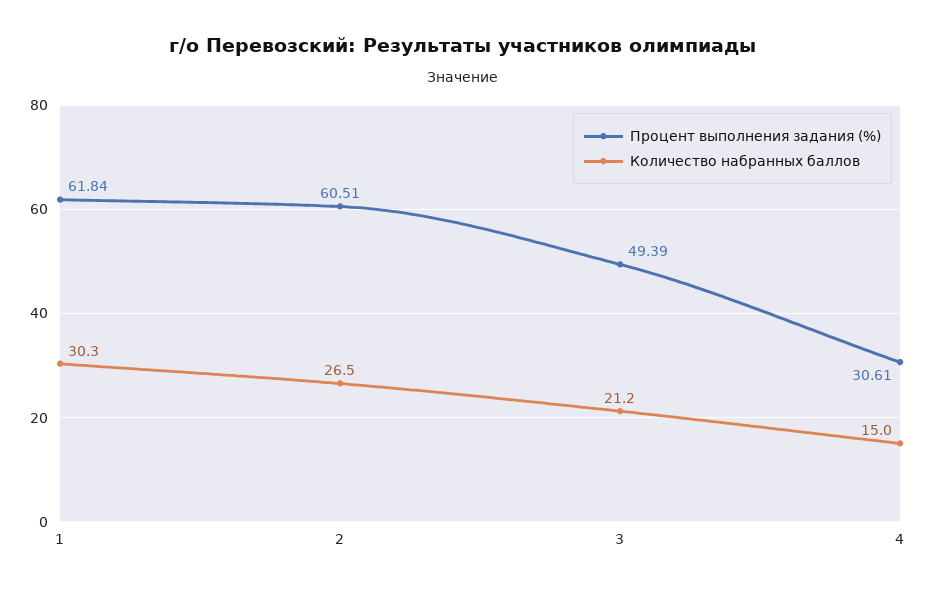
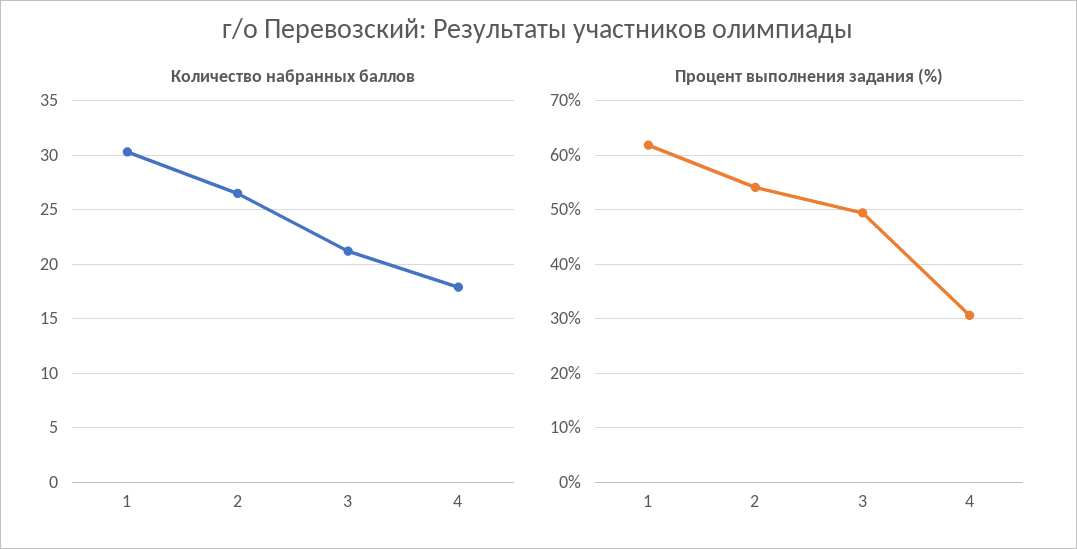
Процент выполнения задания (%), 2: 60.51 -> 54
Количество набранных баллов, 4: 15 -> 18

